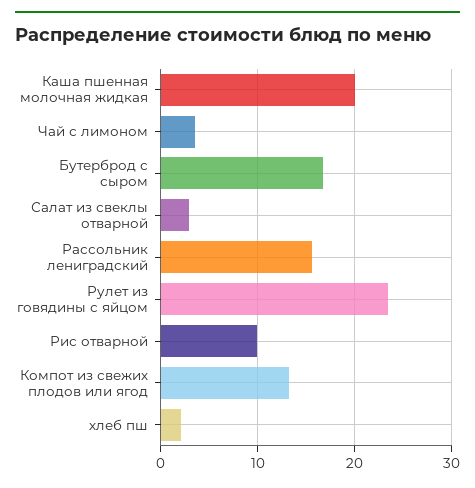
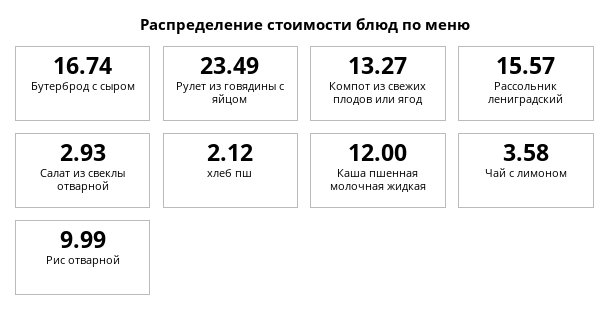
Каша пшенная молочная жидкая: 20 -> 12

